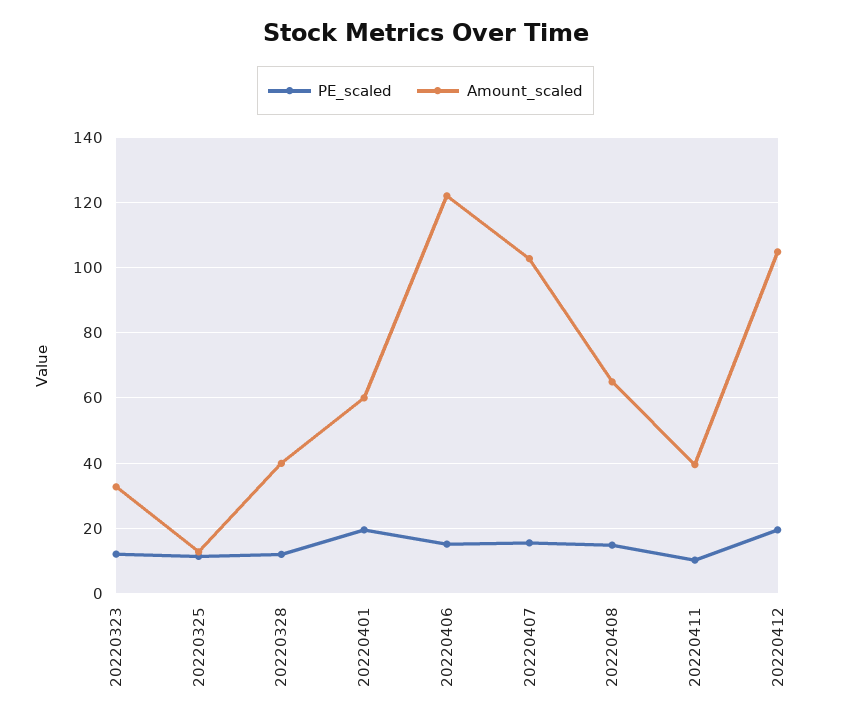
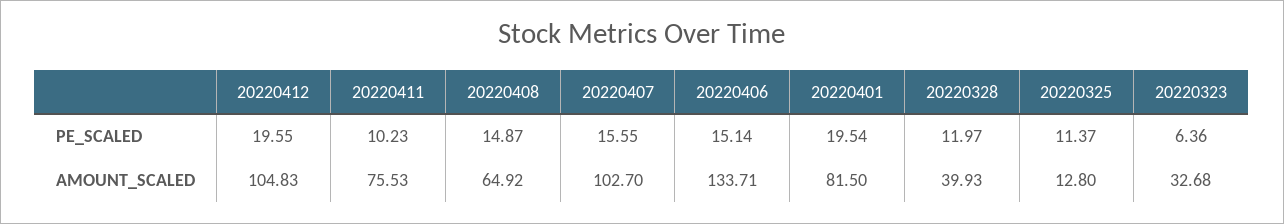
PE_scaled, 20220323: 12 -> 6.36
Amount_scaled, 20220401: 60 -> 81.5
Amount_scaled, 20220406: 122 -> 133.71
Amount_scaled, 20220411: 40 -> 75.53

